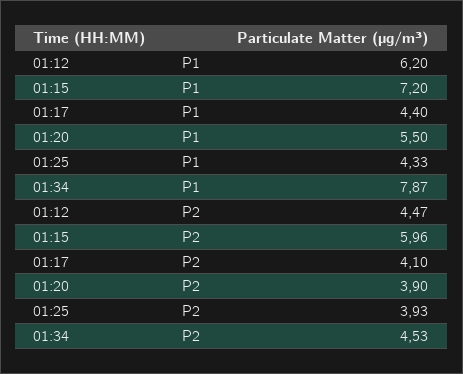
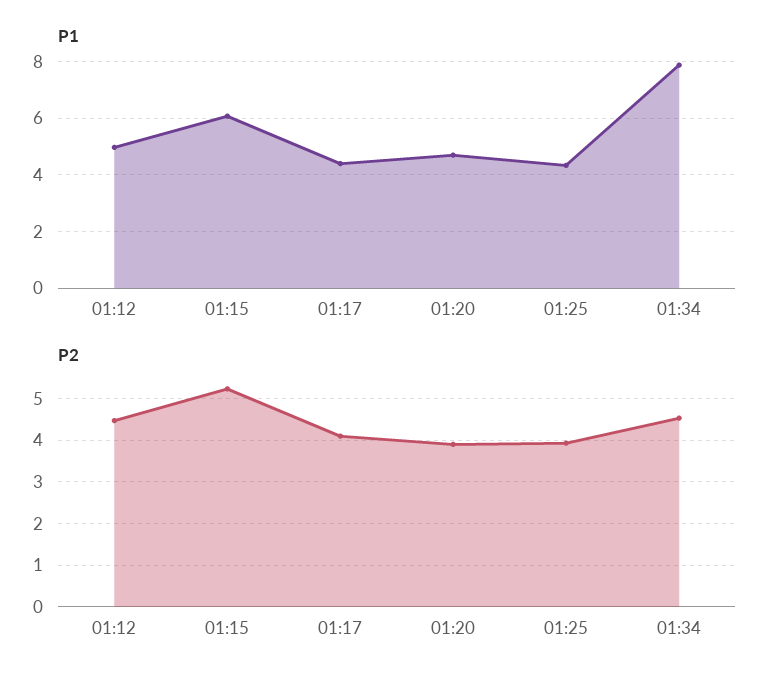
P1, 01:12: 6.2 -> 5
P1, 01:15: 7.2 -> 6
P1, 01:20: 5.5 -> 4.75
P2, 01:15: 5.96 -> 5.2

